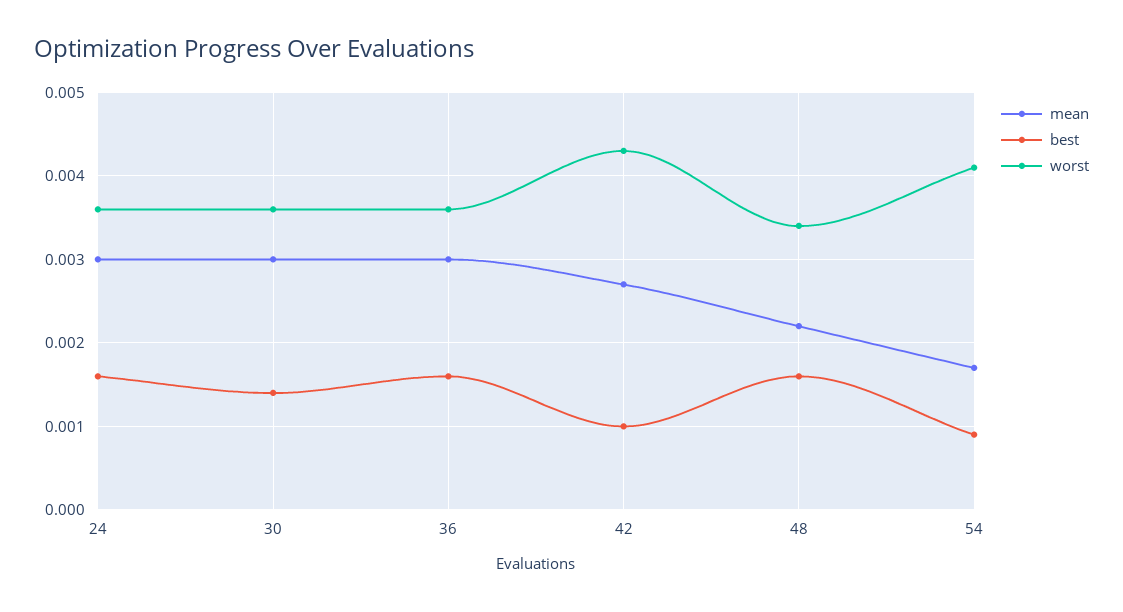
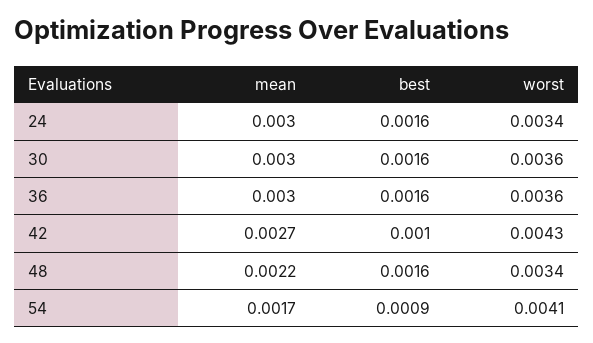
worst, 24: 0.0036 -> 0.0034
best, 30: 0.0014 -> 0.0016

